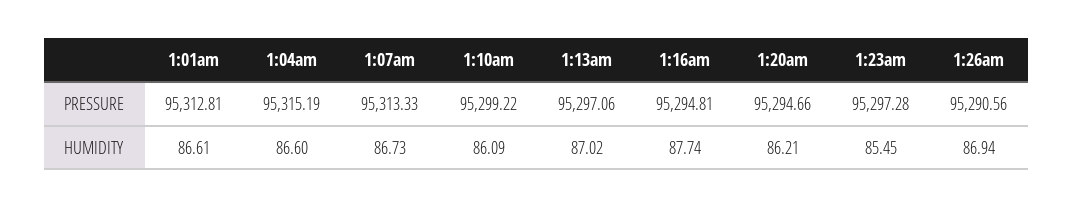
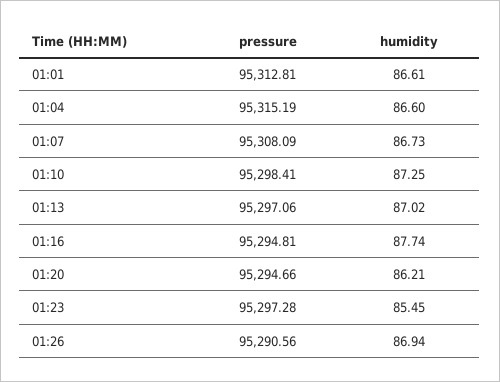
1:07am, PRESSURE: 95313.33 -> 95308.09
1:10am, PRESSURE: 95299.22 -> 95298.41
1:10am, HUMIDITY: 86.09 -> 87.25

